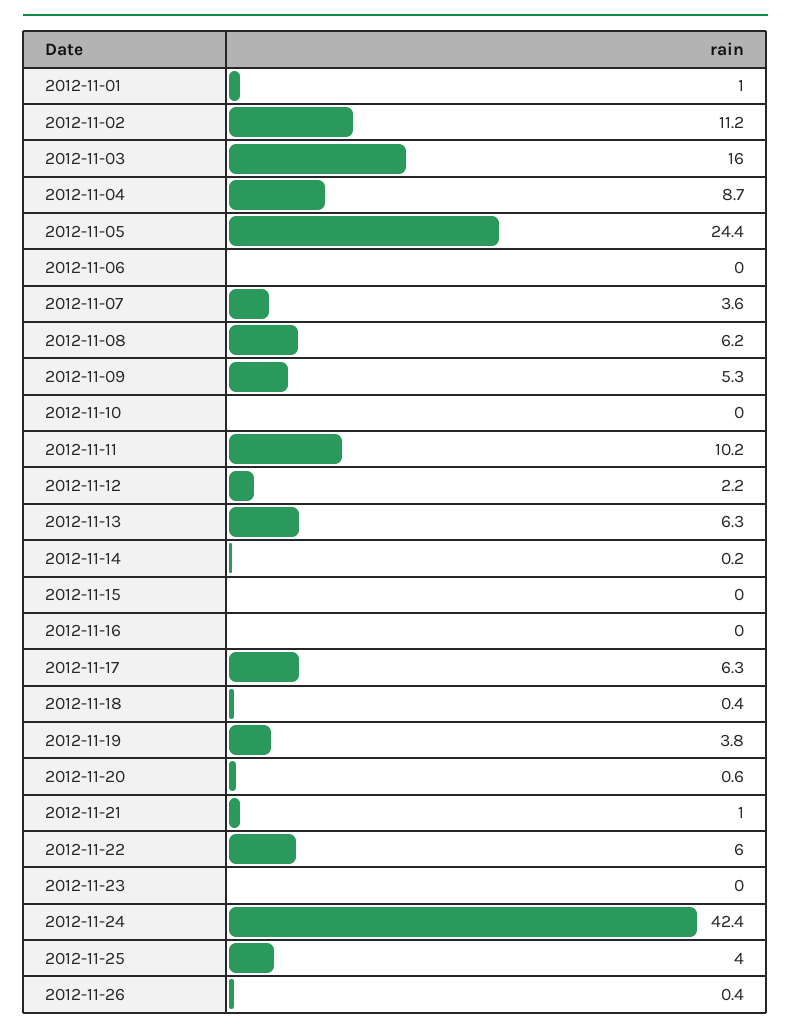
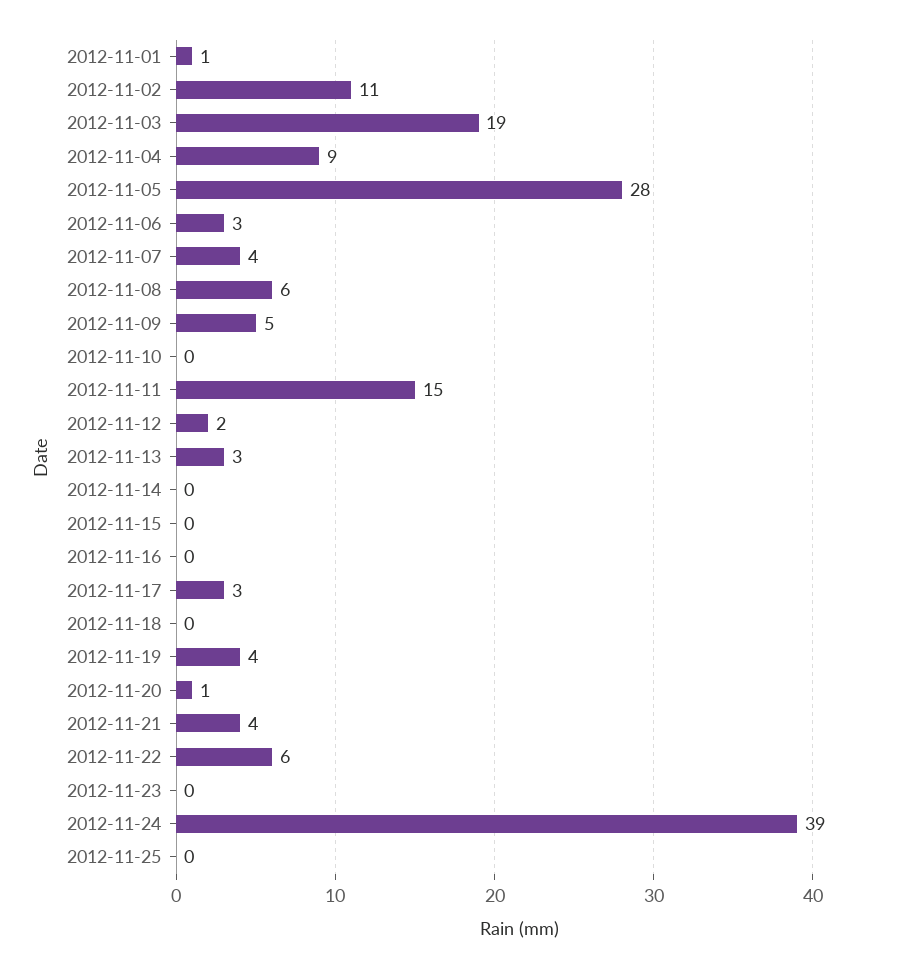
2012-11-03: 16 -> 19
2012-11-05: 24.4 -> 28
2012-11-06: 0 -> 3
2012-11-11: 10.2 -> 15
2012-11-13: 6.3 -> 3
2012-11-17: 6.3 -> 3
2012-11-21: 1 -> 4
2012-11-24: 42.4 -> 39
2012-11-25: 4 -> 0
2012-11-26: 0.4 -> none

